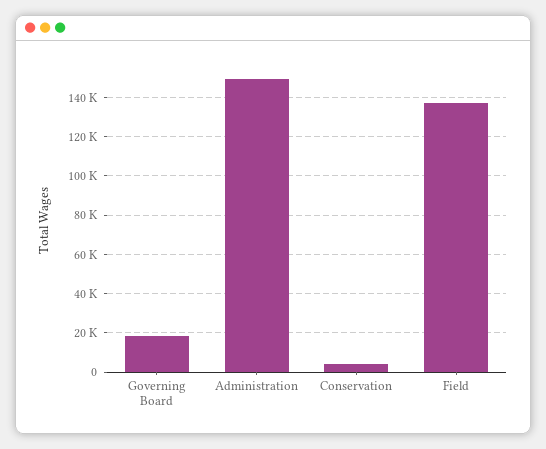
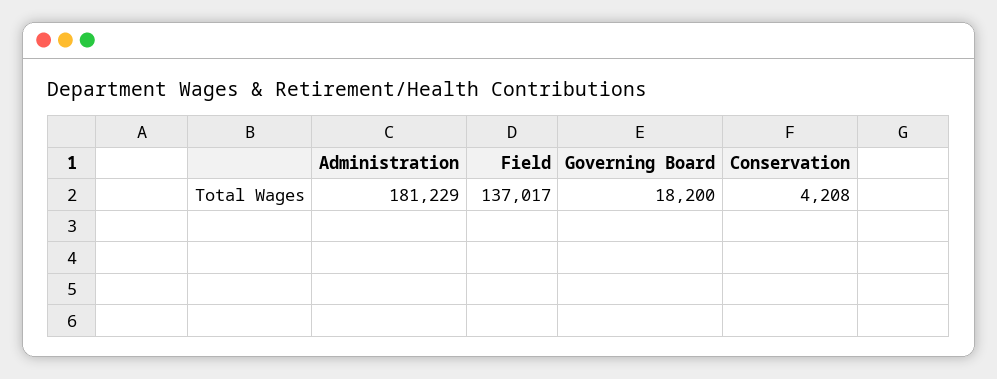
Administration: 150000 -> 181229

